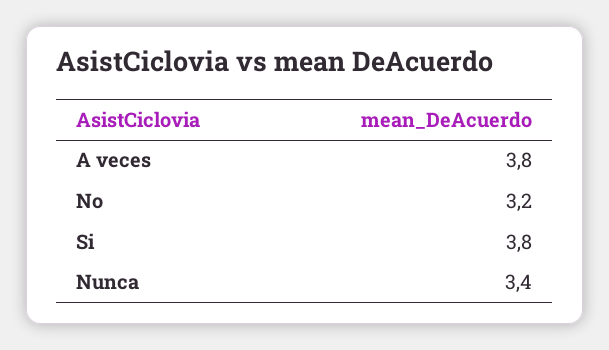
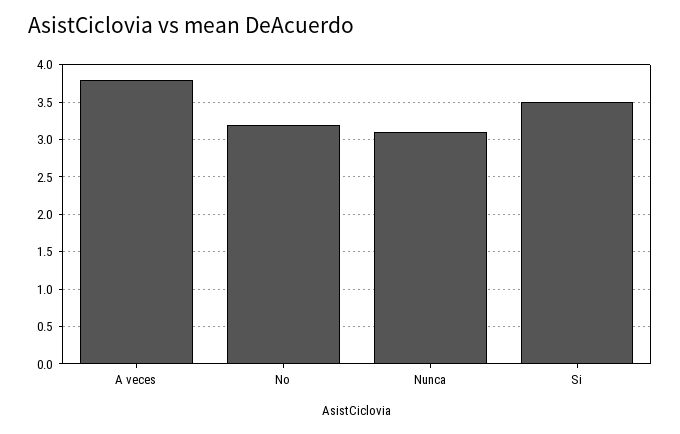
Si: 3.8 -> 3.5
Nunca: 3.4 -> 3.1

